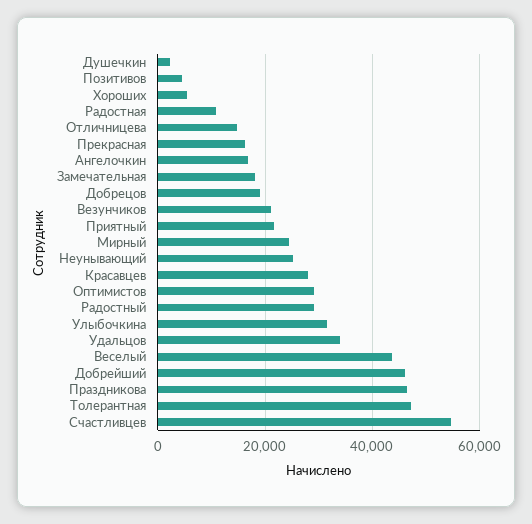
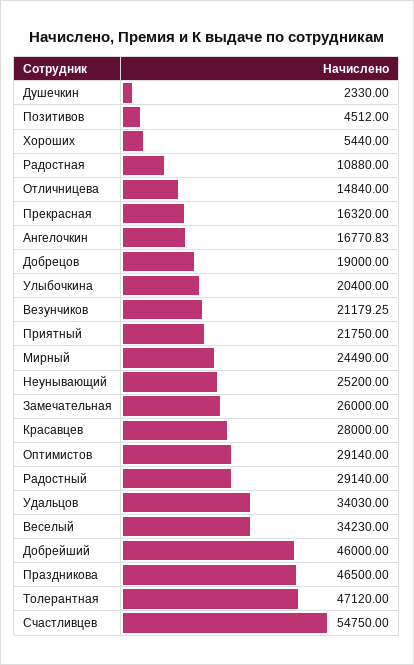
Замечательная: 18000 -> 26000
Улыбочкина: 32000 -> 20400
Веселый: 44000 -> 34230

